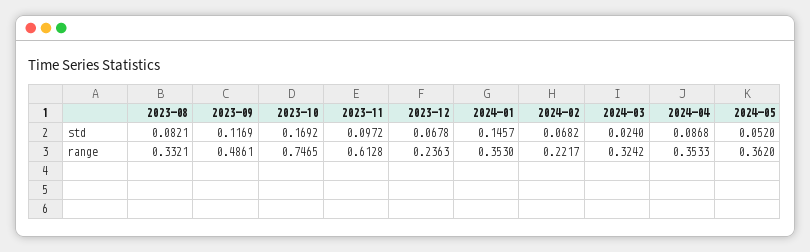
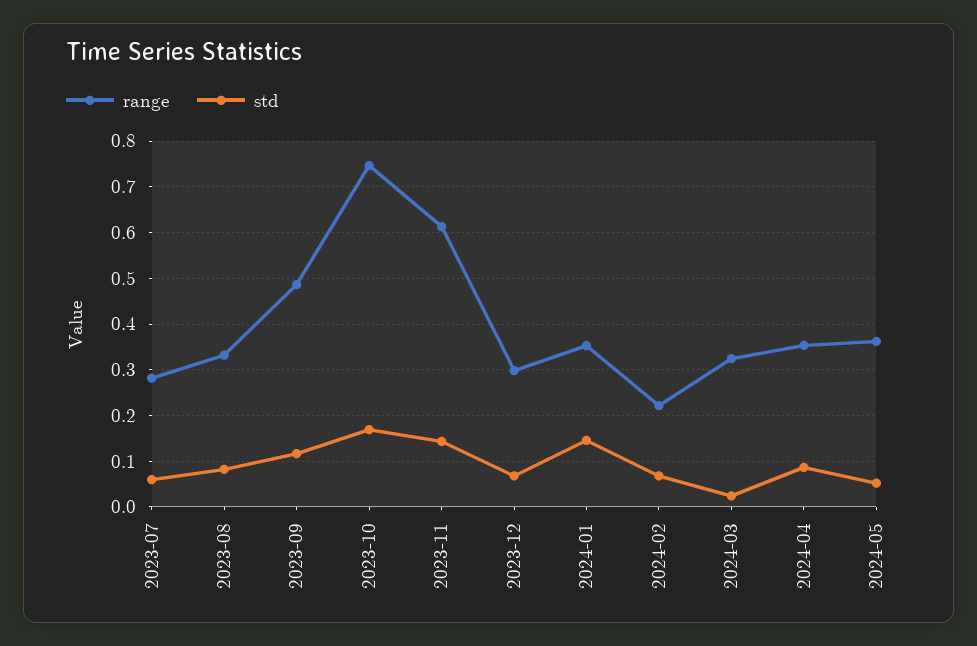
std, 2023-11: 0.0972 -> 0.14
range, 2023-12: 0.2363 -> 0.3
range, 2023-07: none -> 0.28
std, 2023-07: none -> 0.06

